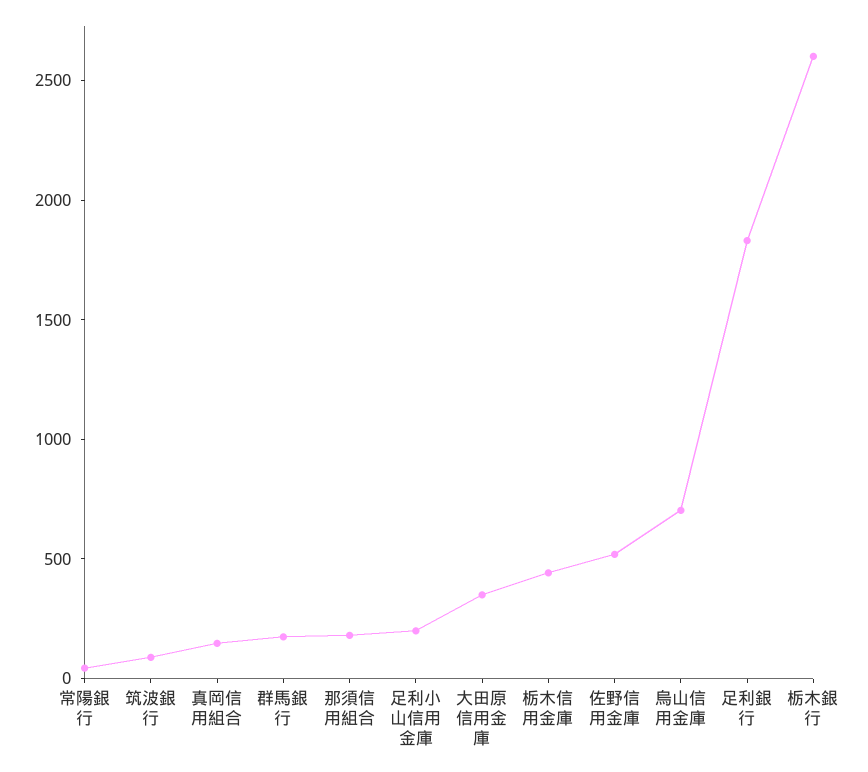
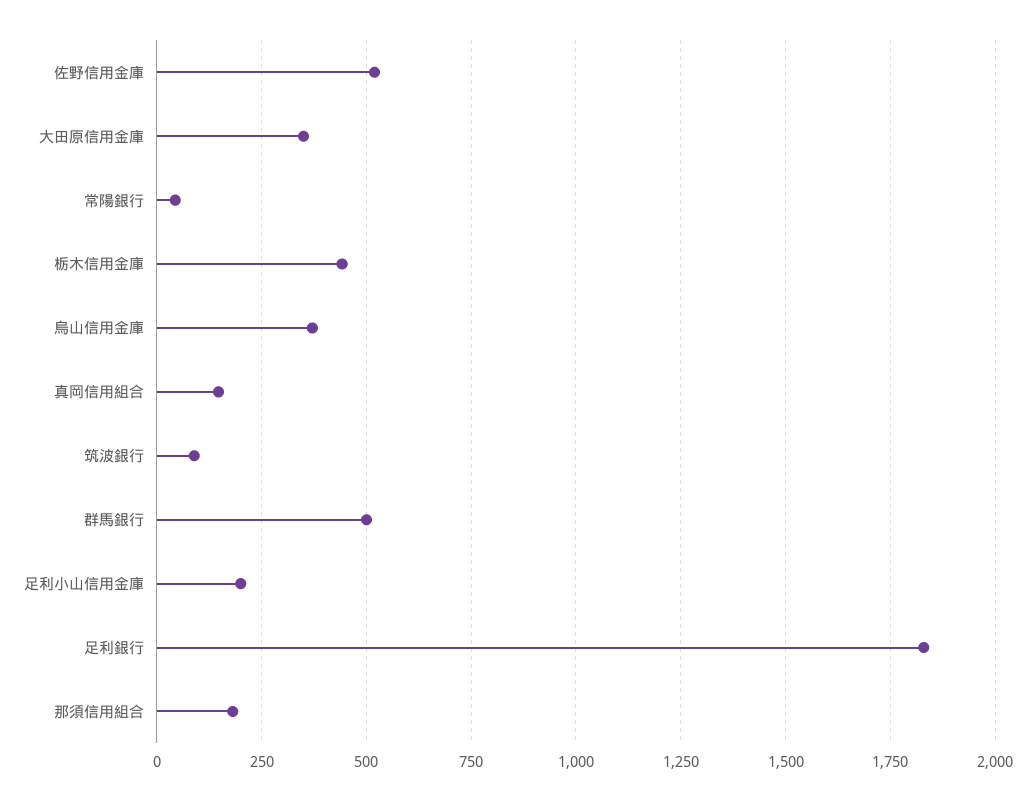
群馬銀行: 200 -> 500
烏山信用金庫: 700 -> 375
栃木銀行: 2600 -> none

